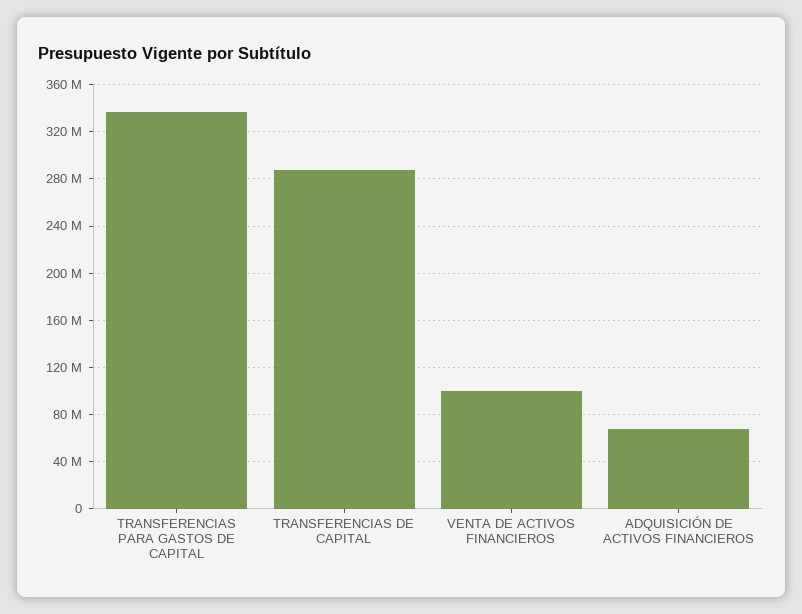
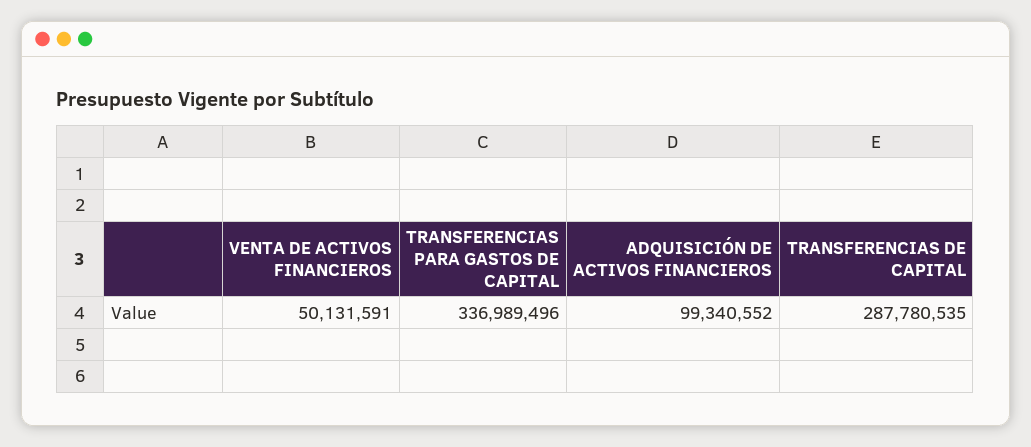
VENTA DE ACTIVOS FINANCIEROS: 100000000 -> 50131591
ADQUISICIÓN DE ACTIVOS FINANCIEROS: 70000000 -> 99340552

